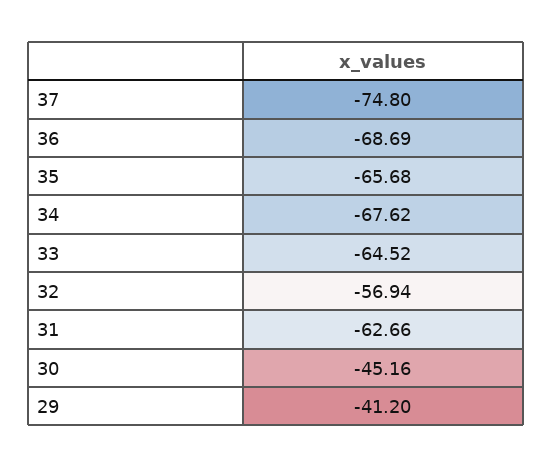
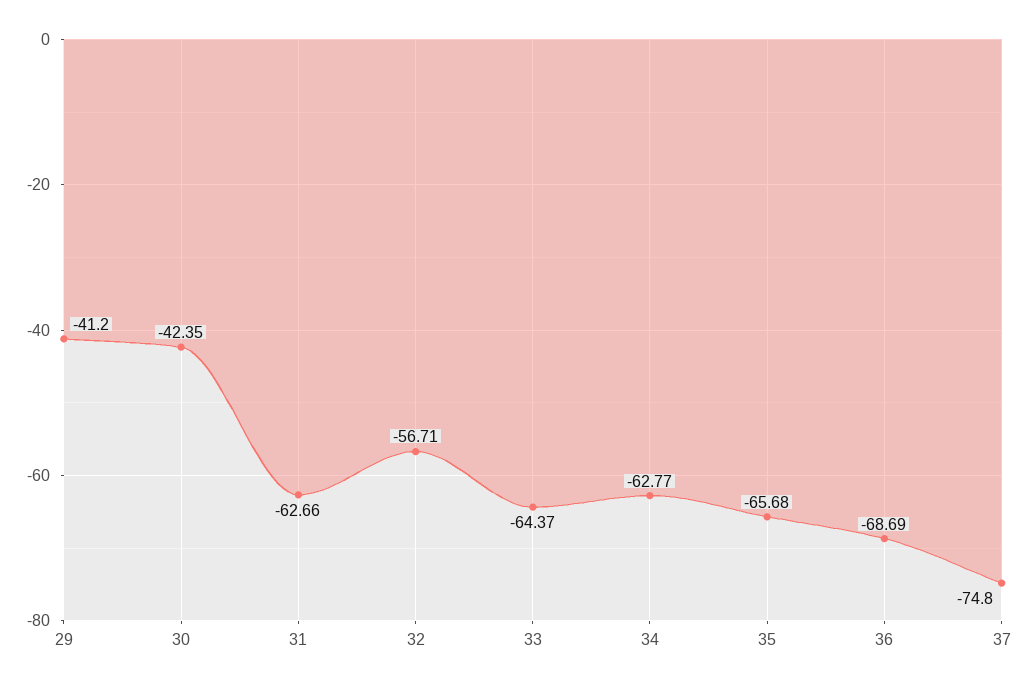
34: -67.62 -> -62.77
33: -64.52 -> -64.37
32: -56.94 -> -56.71
30: -45.16 -> -42.35

